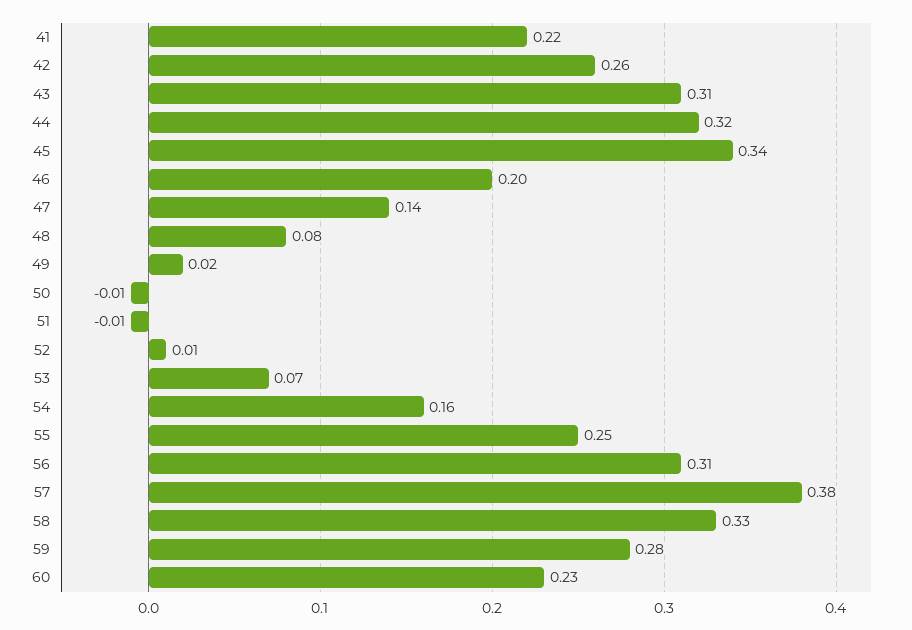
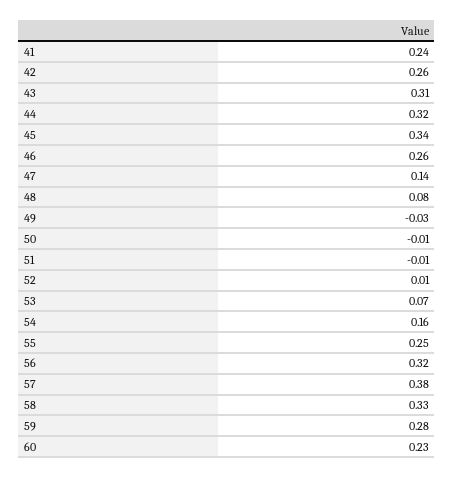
41: 0.22 -> 0.24
46: 0.2 -> 0.26
49: 0.02 -> -0.03
56: 0.31 -> 0.32

